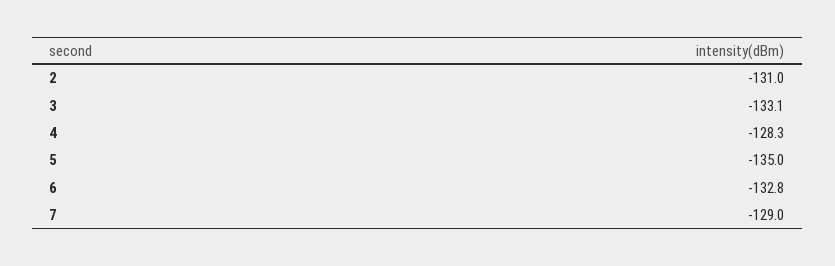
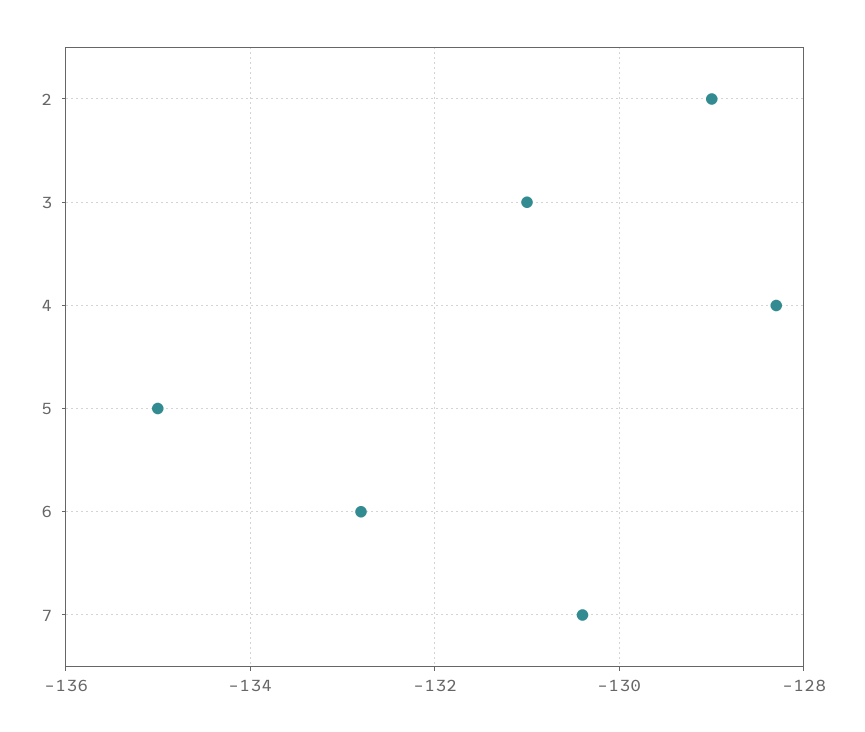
2: -131 -> -129
3: -133.1 -> -131
7: -129 -> -130.5

